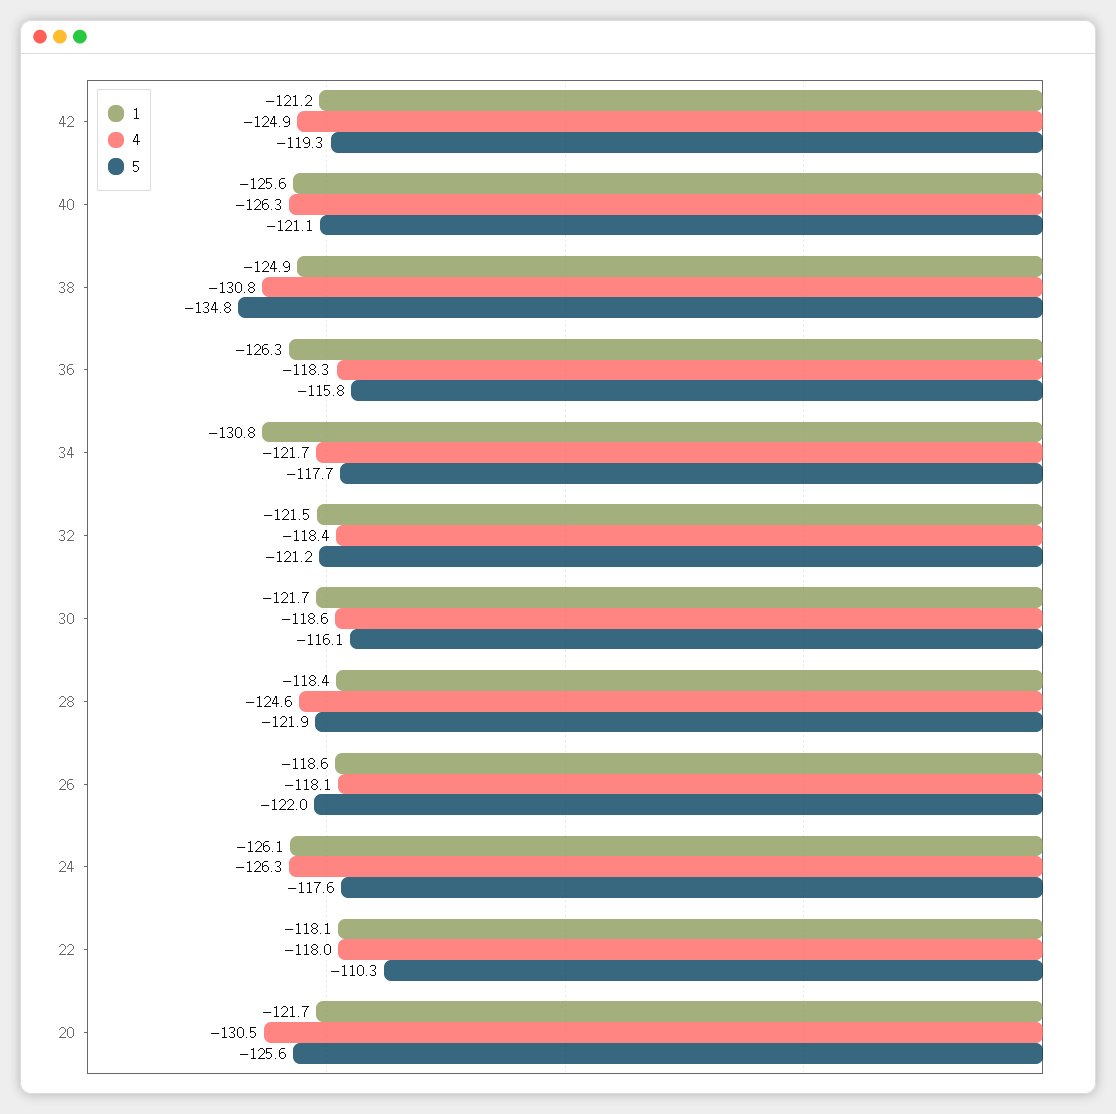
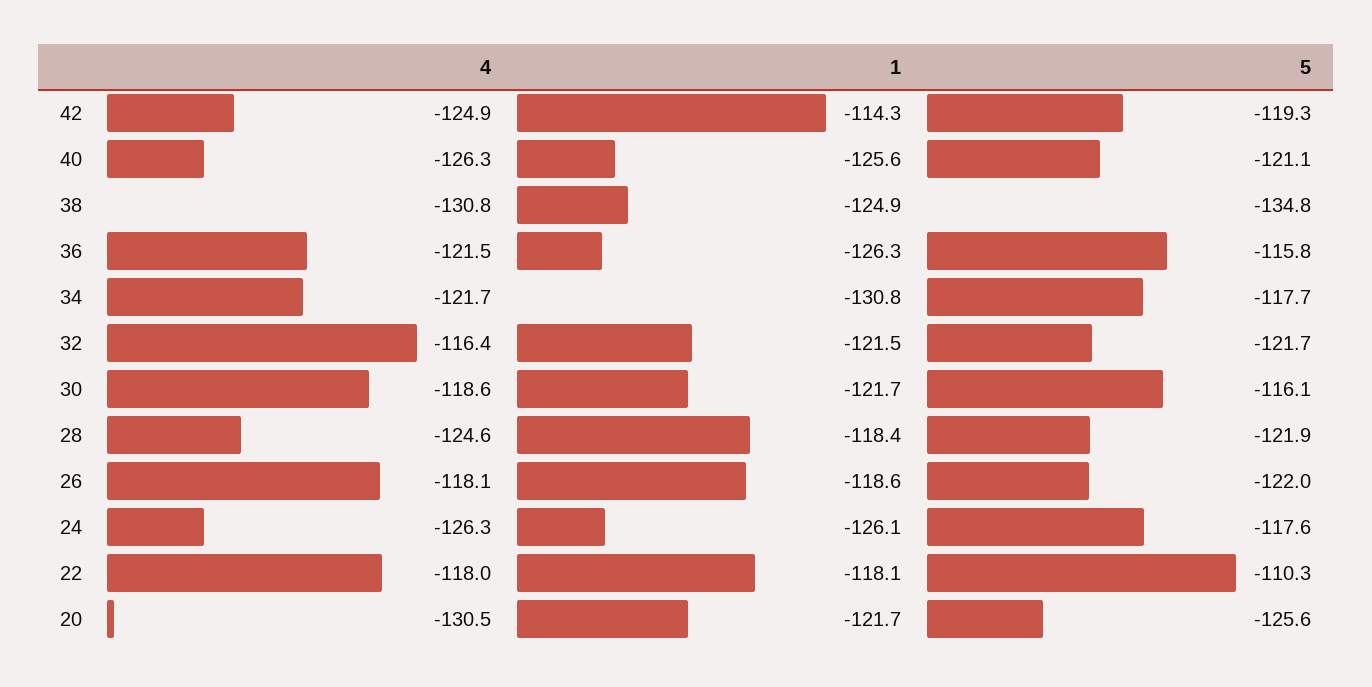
1, 42: -121.2 -> -114.3
4, 36: -118.3 -> -121.5
4, 32: -118.4 -> -116.4
5, 32: -121.2 -> -121.7

